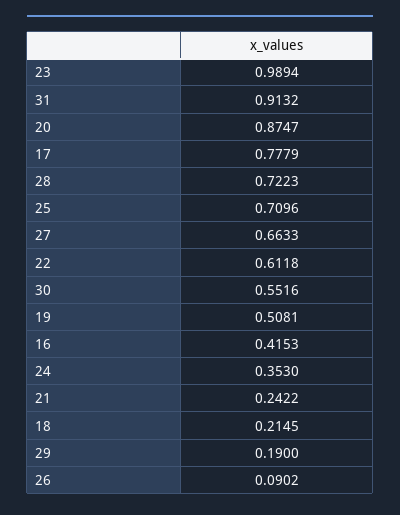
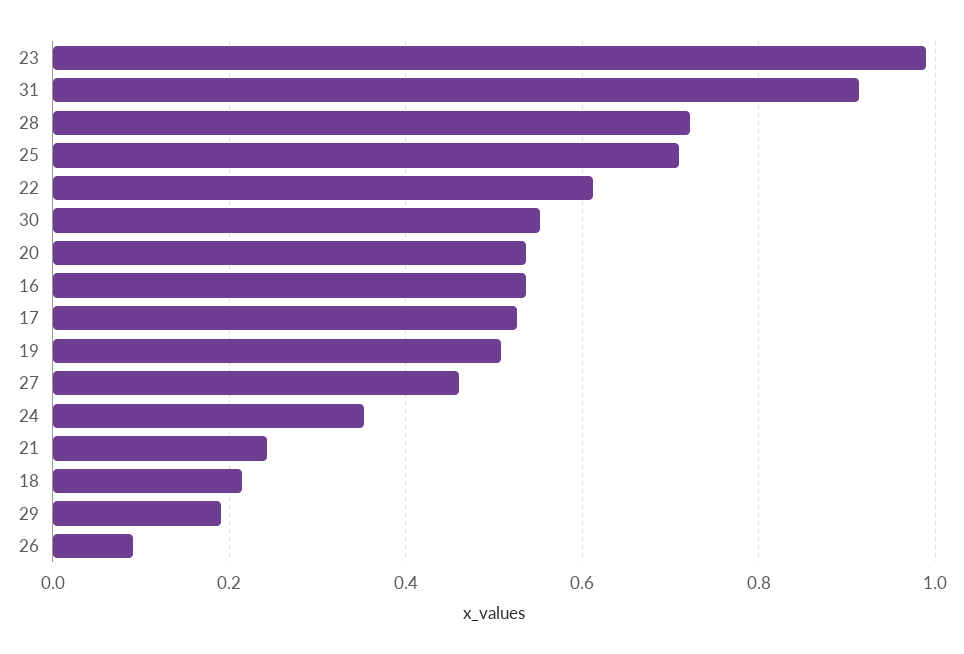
20: 0.8747 -> 0.54
17: 0.7779 -> 0.52
27: 0.6633 -> 0.46
16: 0.4153 -> 0.54

